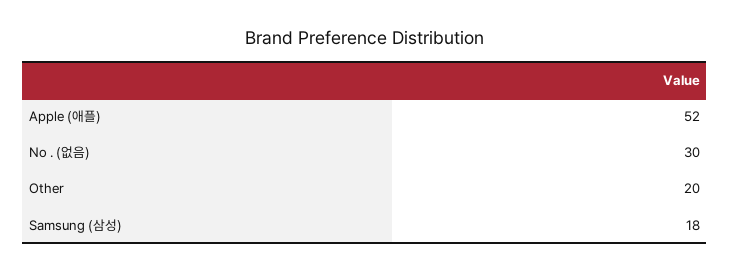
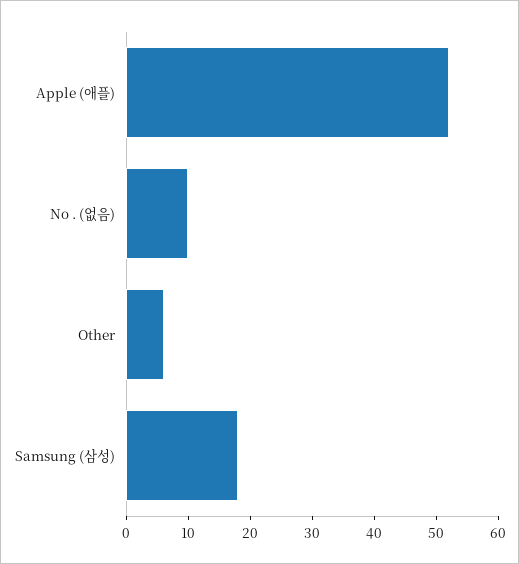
No . (없음): 30 -> 10
Other: 20 -> 5

